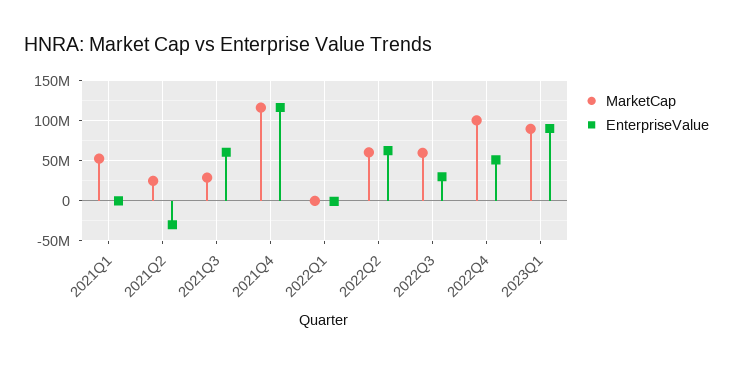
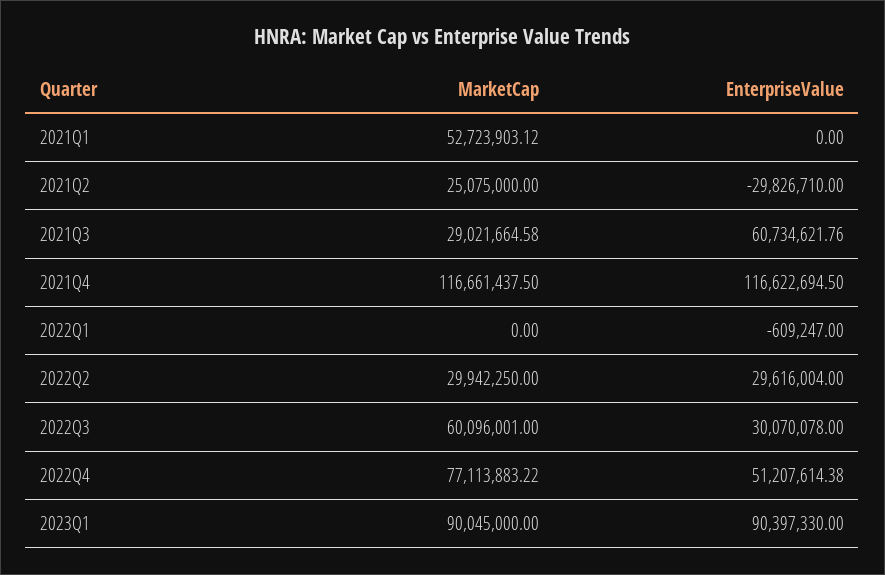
MarketCap, 2022Q2: 60000000 -> 29942250
EnterpriseValue, 2022Q2: 60000000 -> 29616004
MarketCap, 2022Q4: 100000000 -> 77113883.22

